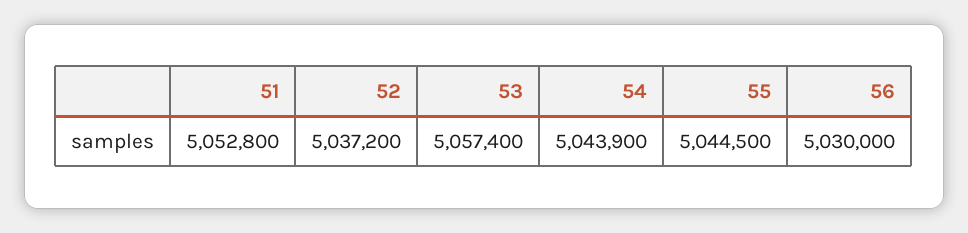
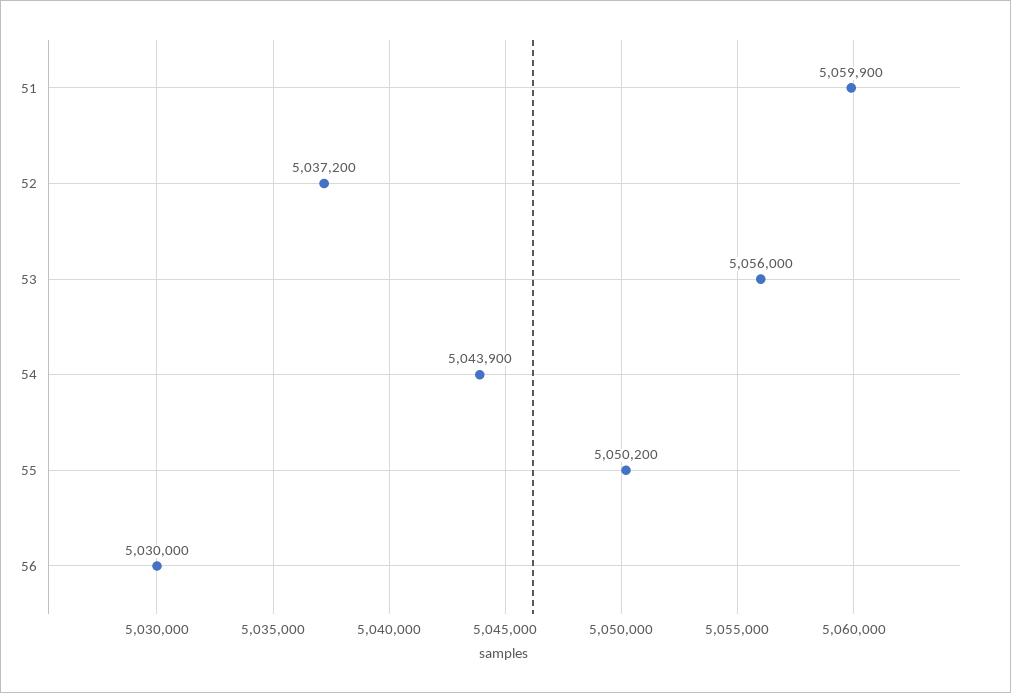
51: 5052800 -> 5059900
53: 5057400 -> 5056000
55: 5044500 -> 5050200

